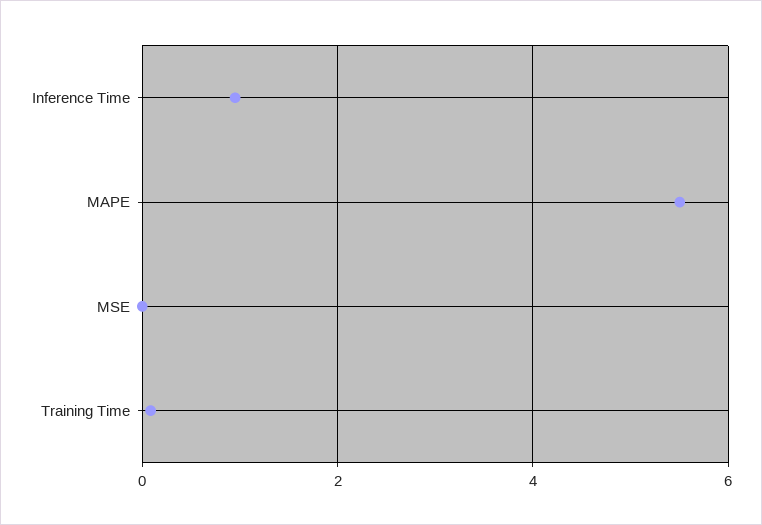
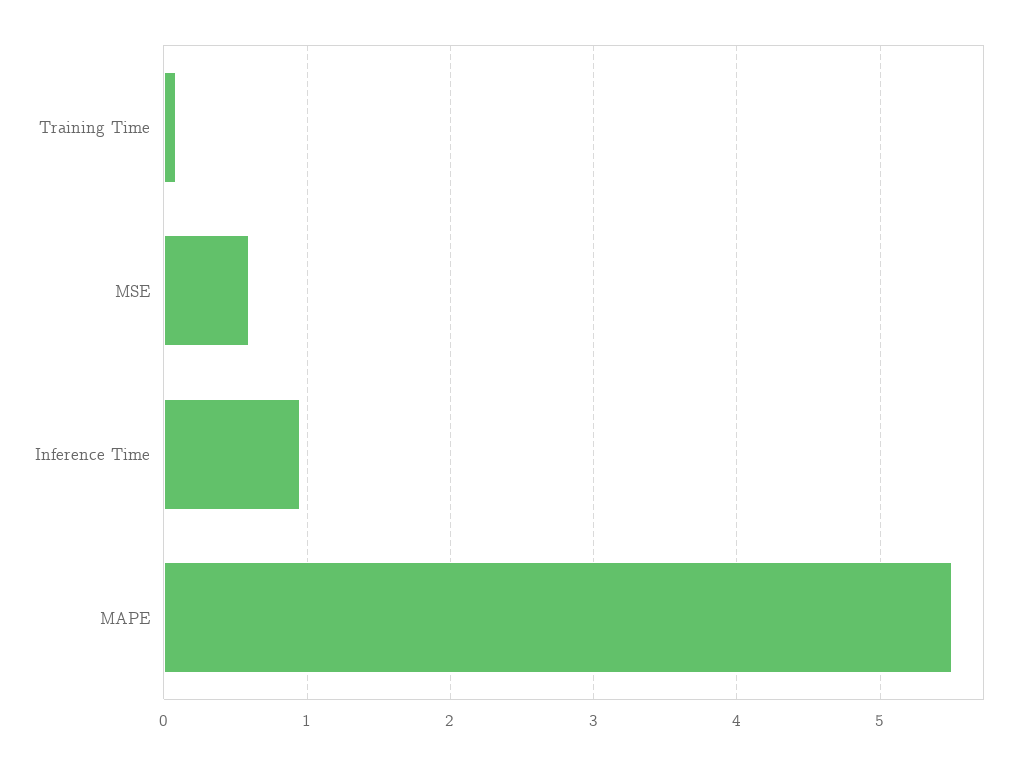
MSE: 0 -> 0.6

